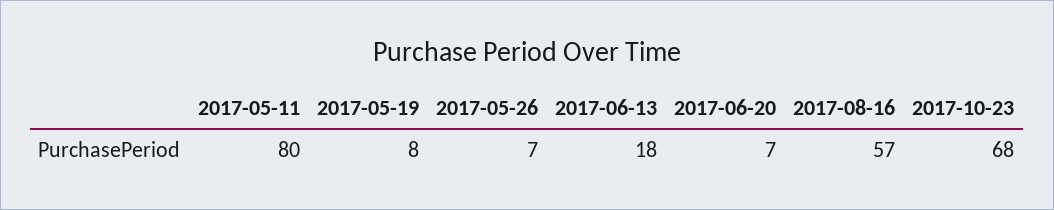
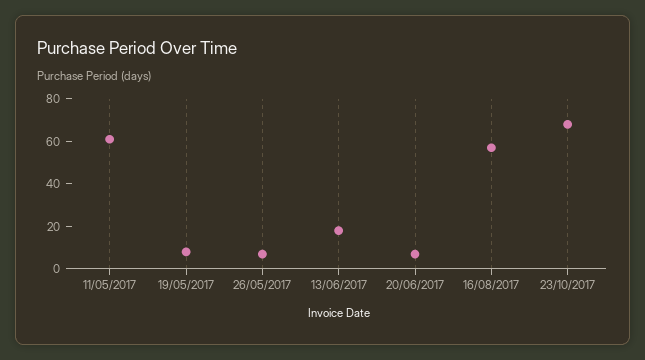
2017-05-11: 80 -> 60

